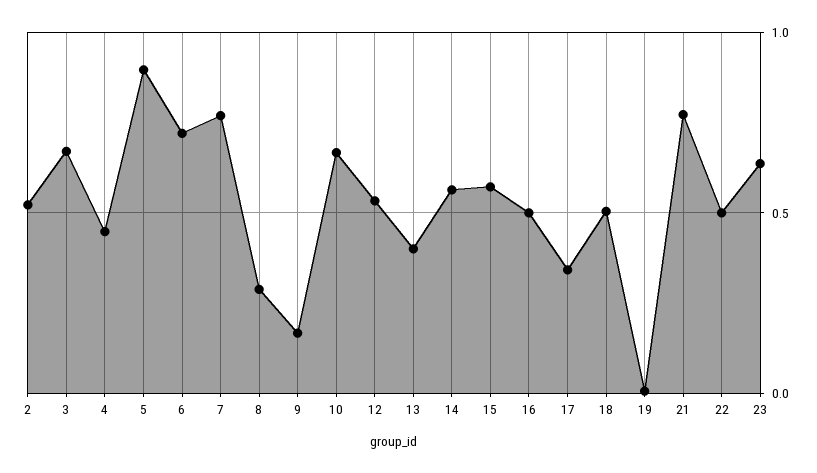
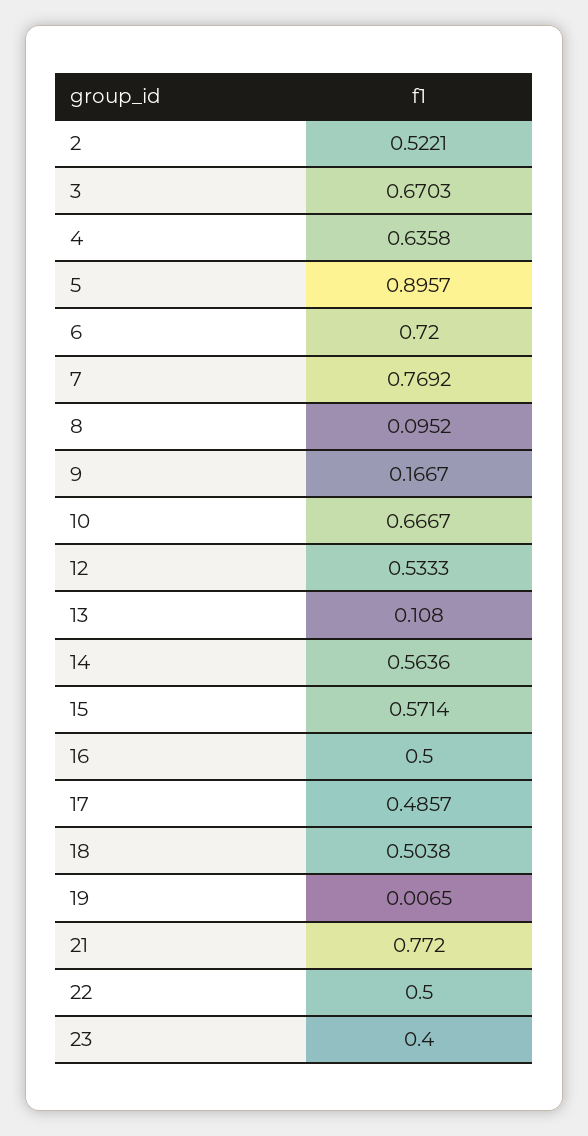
4: 0.45 -> 0.6358
8: 0.3 -> 0.0952
13: 0.4 -> 0.108
17: 0.35 -> 0.4857
23: 0.65 -> 0.4

